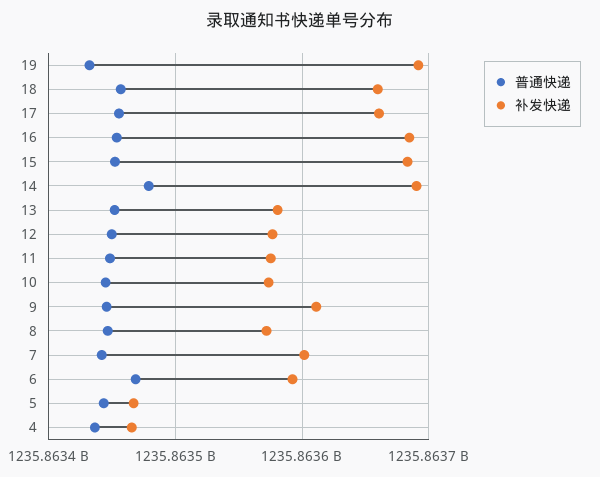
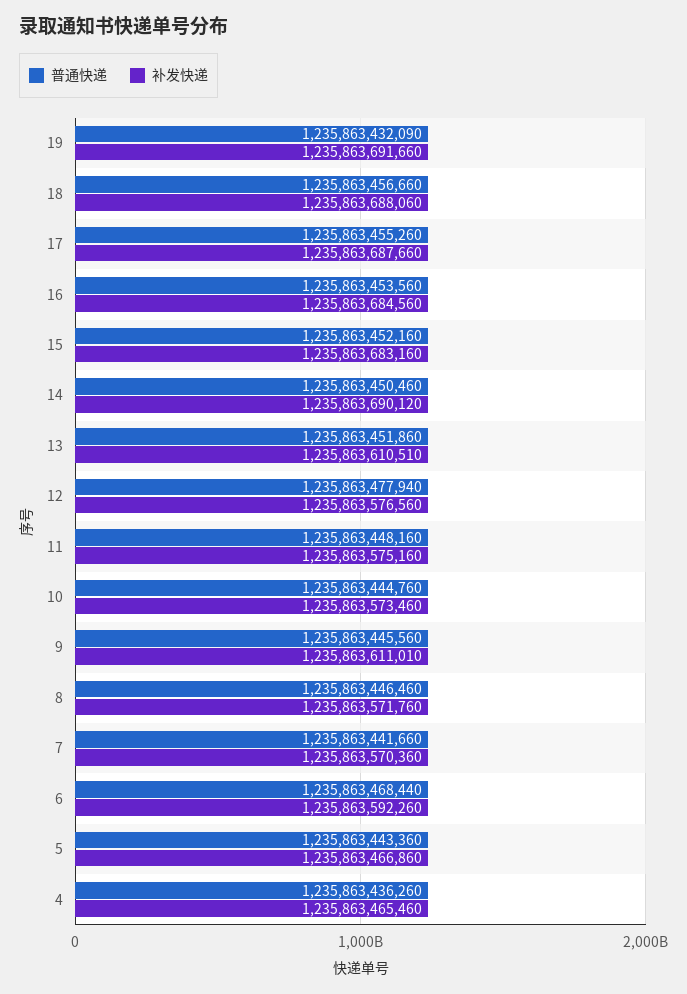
补发快递, 18: 1235863660000 -> 1235863688060
补发快递, 17: 1235863660000 -> 1235863687660
普通快递, 14: 1235863480000 -> 1235863450460
补发快递, 13: 1235863580000 -> 1235863610510
普通快递, 12: 1235863450000 -> 1235863477940
补发快递, 7: 1235863600000 -> 1235863570360

